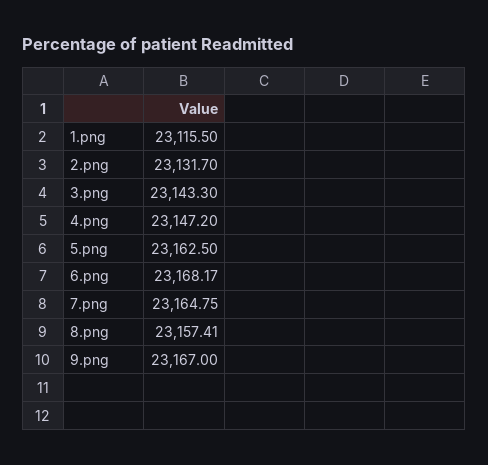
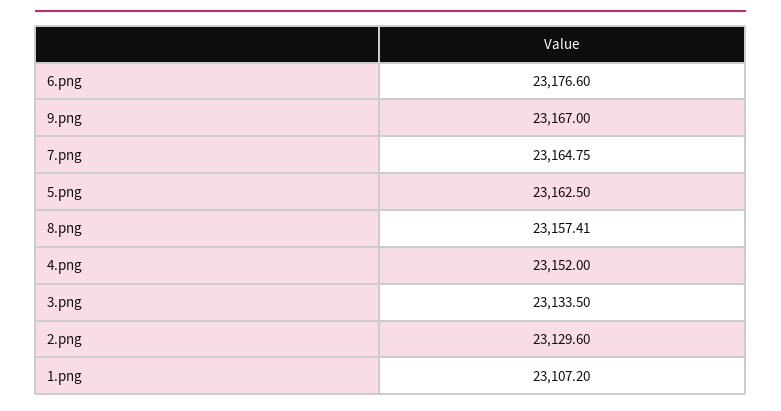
1.png: 23115.5 -> 23107.2
2.png: 23131.7 -> 23129.6
3.png: 23143.3 -> 23133.5
4.png: 23147.2 -> 23152
6.png: 23168.17 -> 23176.6

